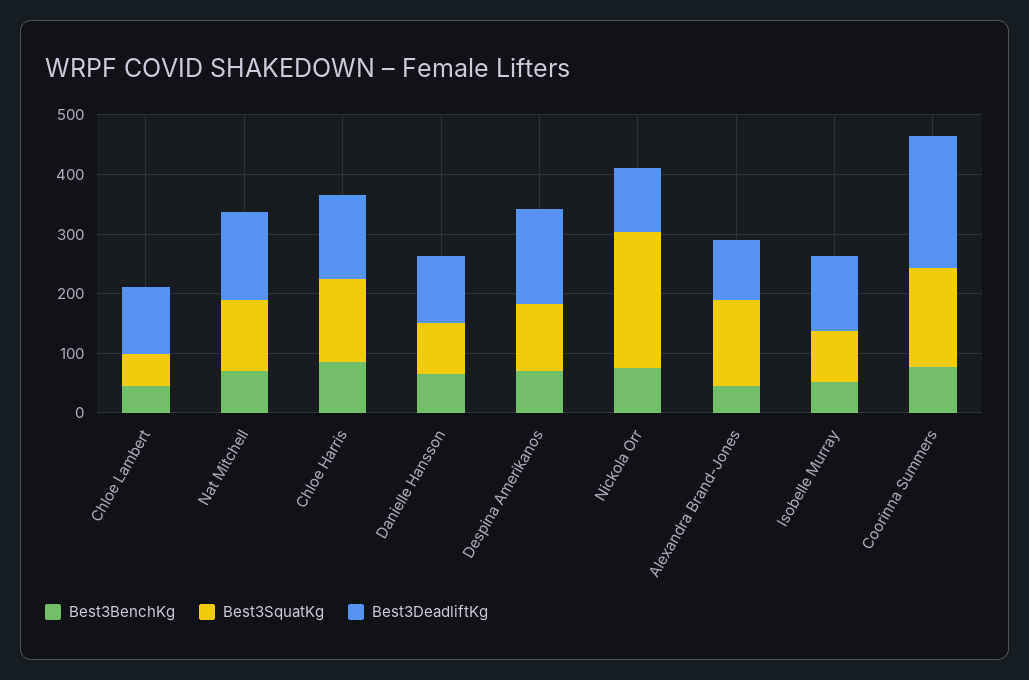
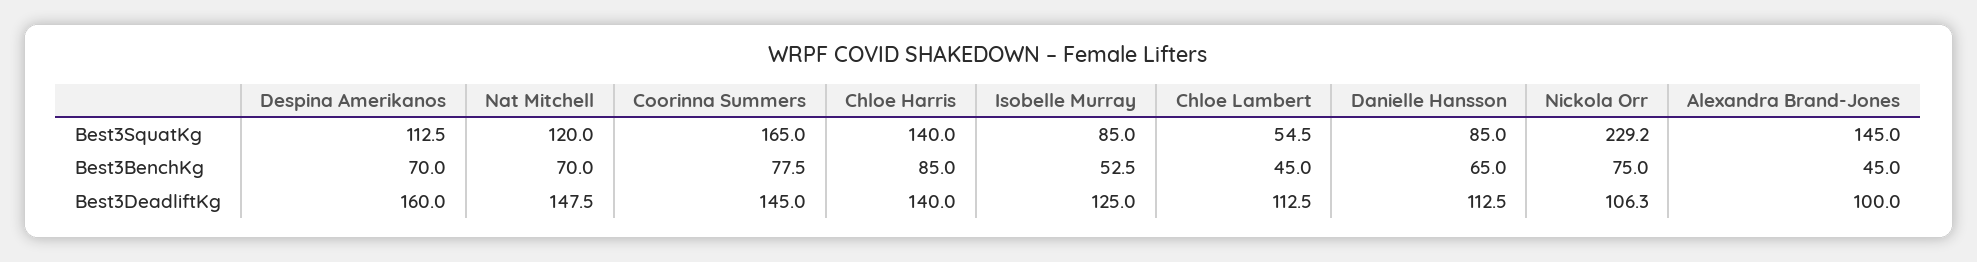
Best3DeadliftKg, Coorinna Summers: 220 -> 145

